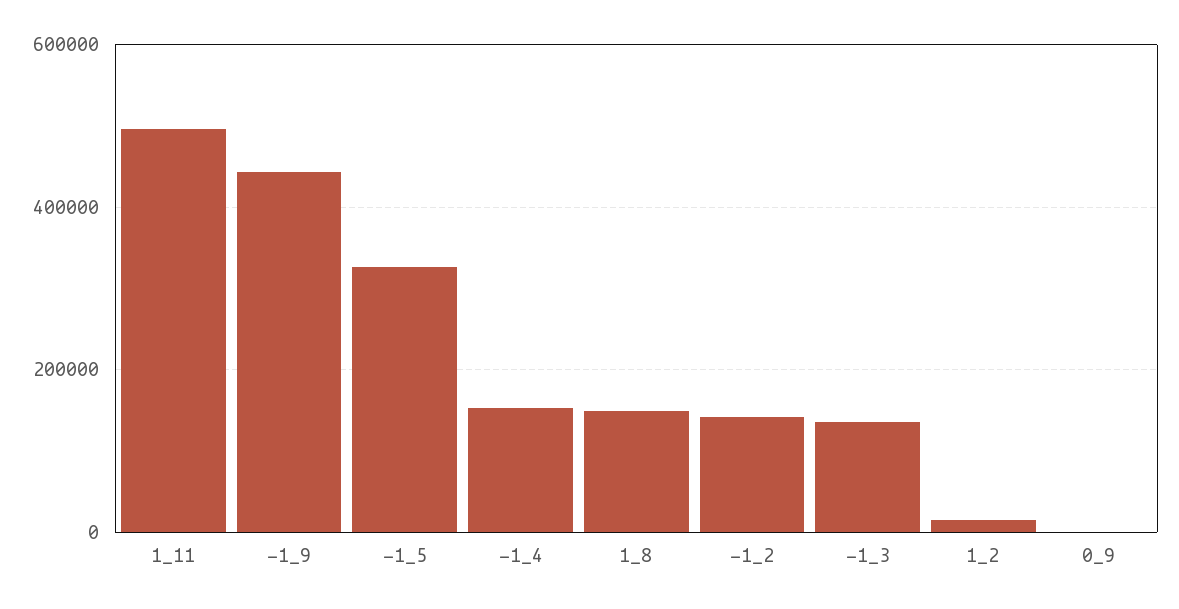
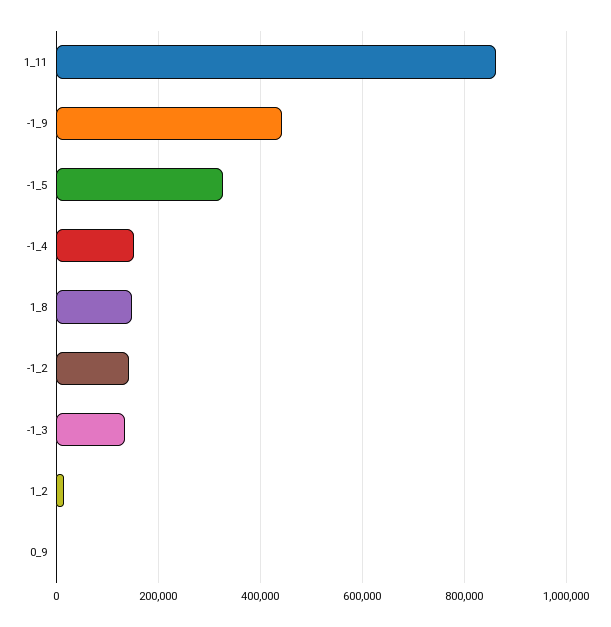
1_11: 500000 -> 860000

